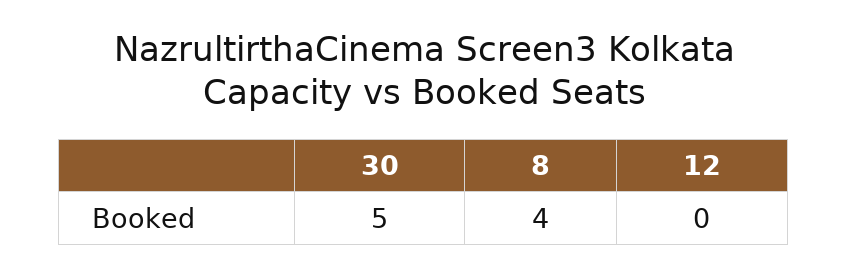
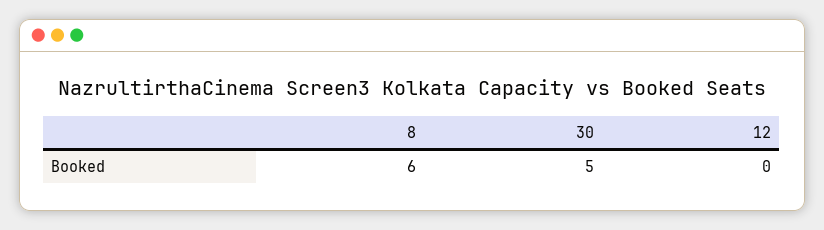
8: 4 -> 6

